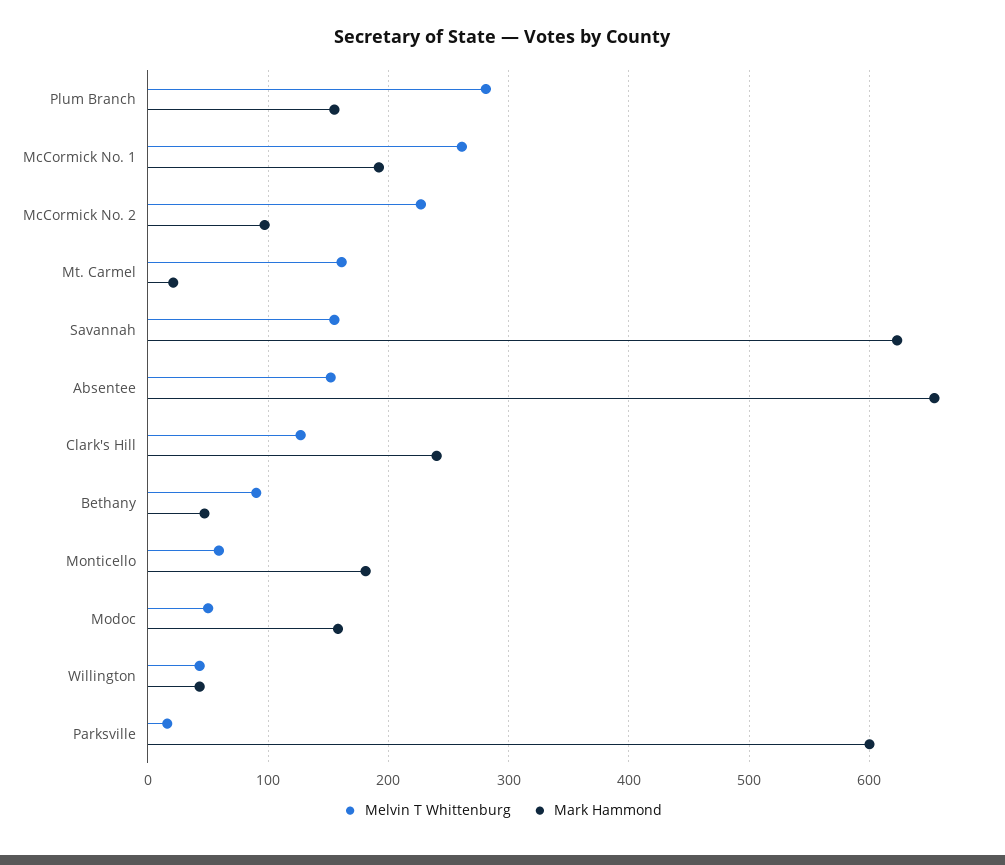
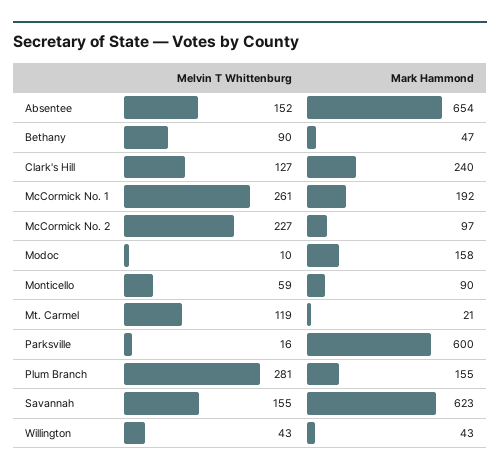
Melvin T Whittenburg, Mt. Carmel: 160 -> 119
Mark Hammond, Monticello: 180 -> 90
Melvin T Whittenburg, Modoc: 50 -> 10

